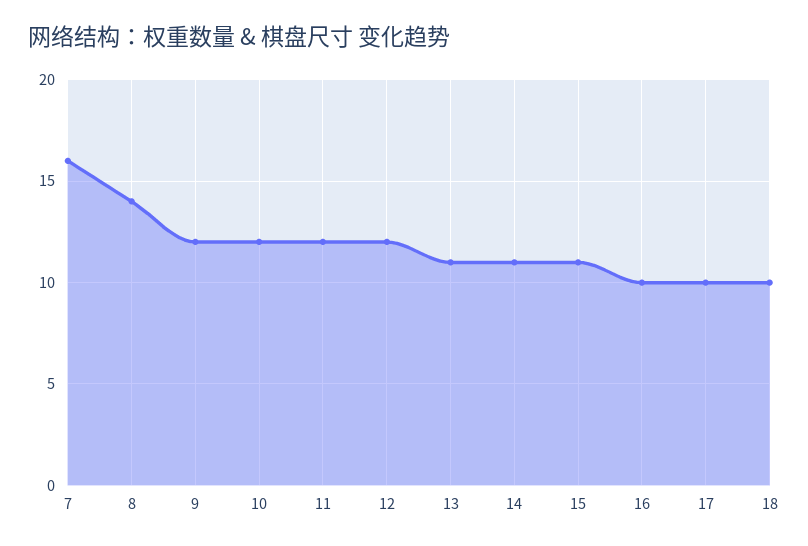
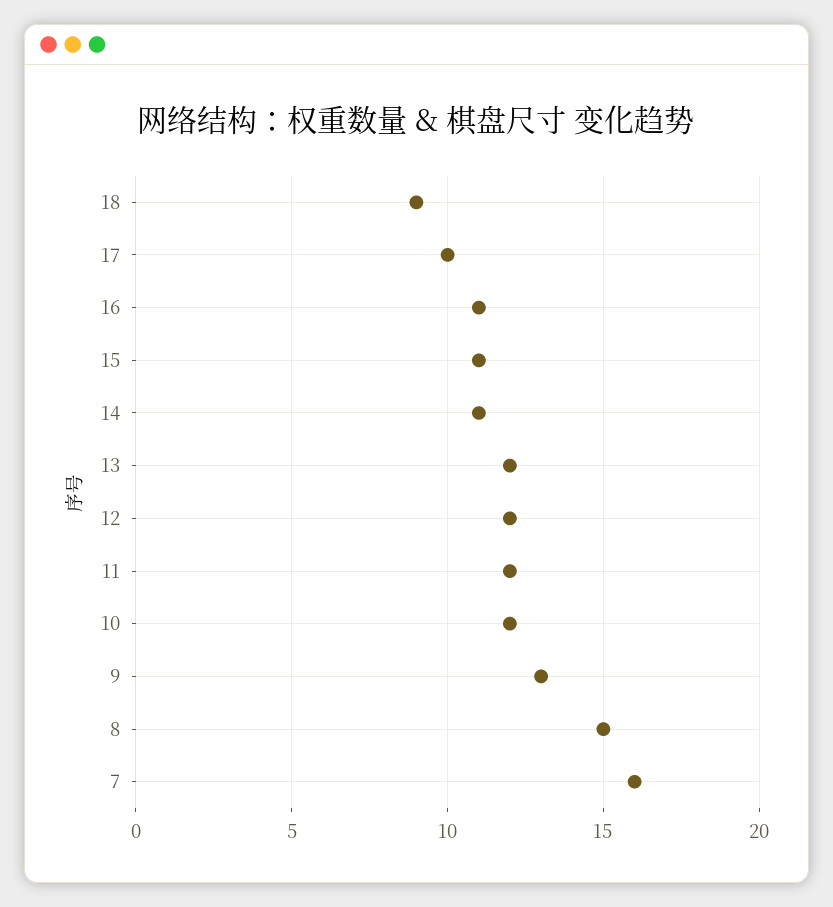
8: 14 -> 15
9: 12 -> 13
13: 11 -> 12
16: 10 -> 11
18: 10 -> 9

